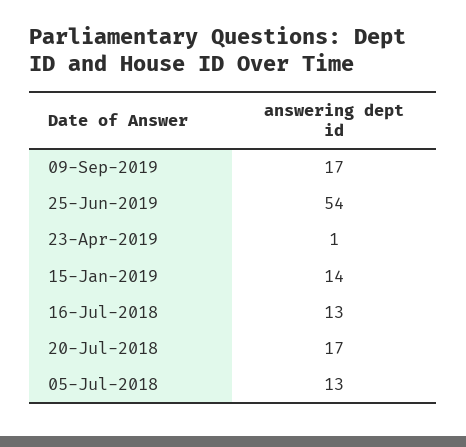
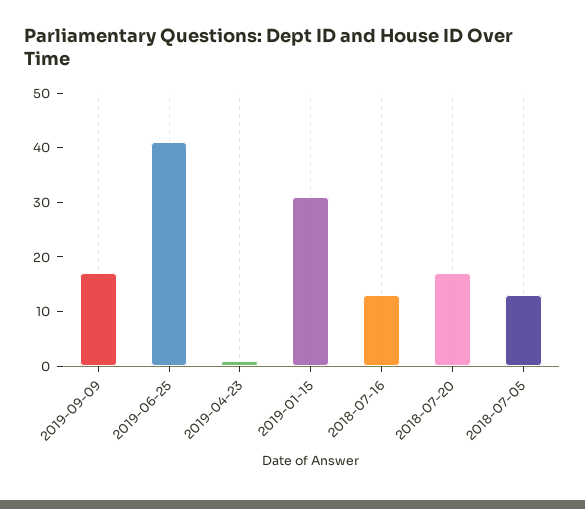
25-Jun-2019: 54 -> 40
15-Jan-2019: 14 -> 30

